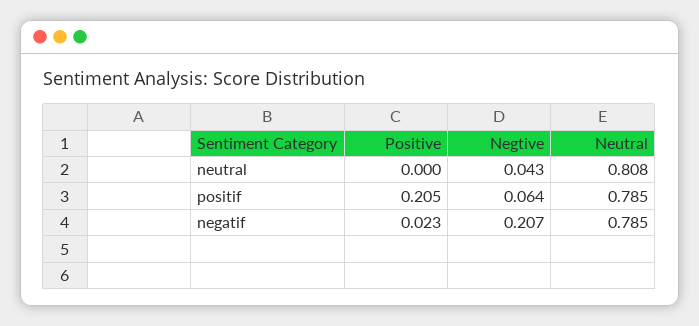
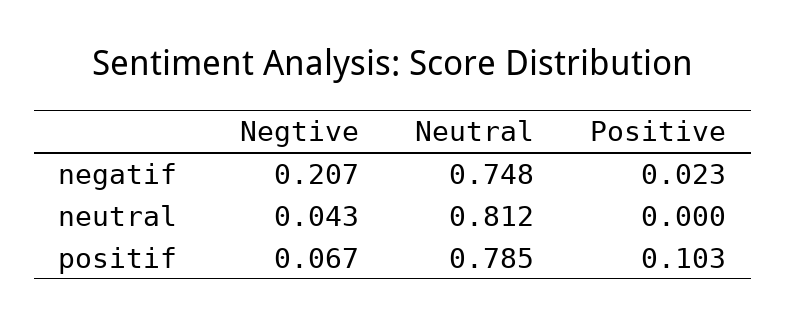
Neutral, neutral: 0.808 -> 0.812
Positive, positif: 0.205 -> 0.103
Negtive, positif: 0.064 -> 0.067
Neutral, negatif: 0.785 -> 0.748

